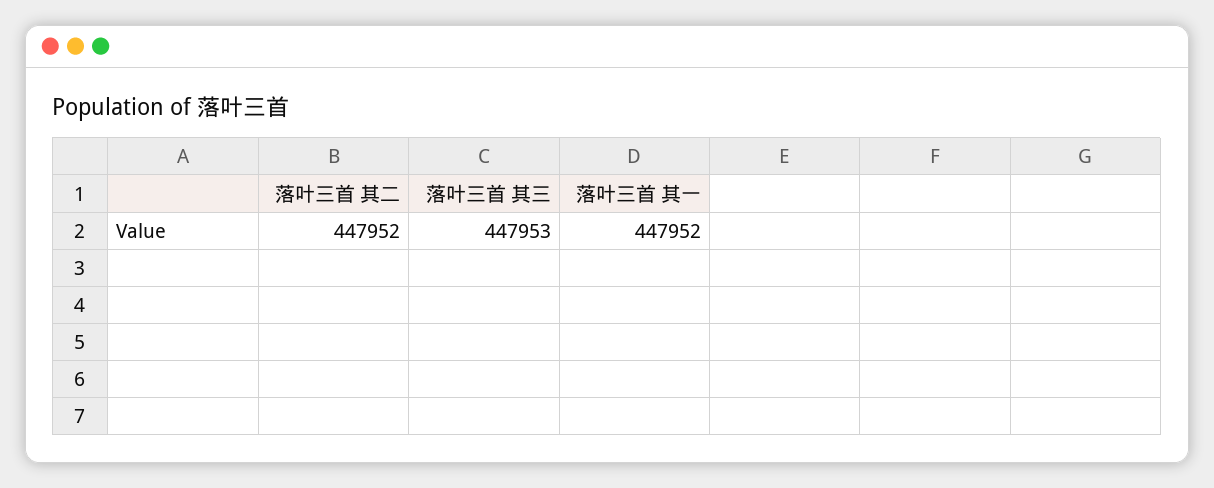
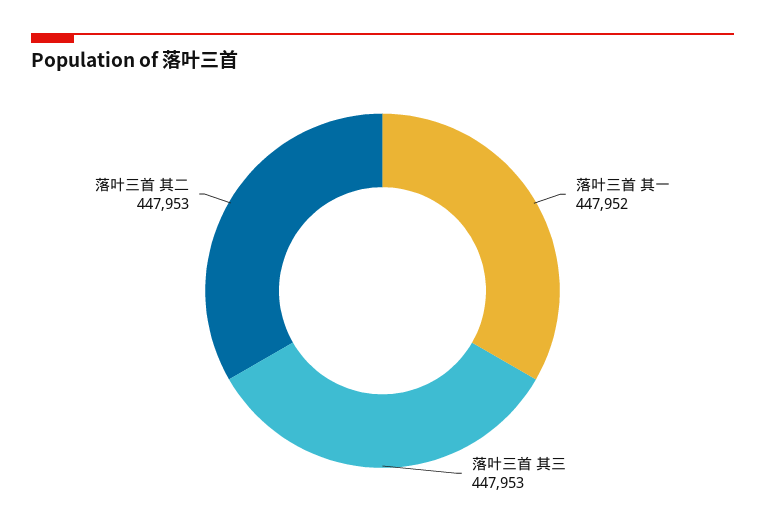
落叶三首 其二: 447952 -> 447953

